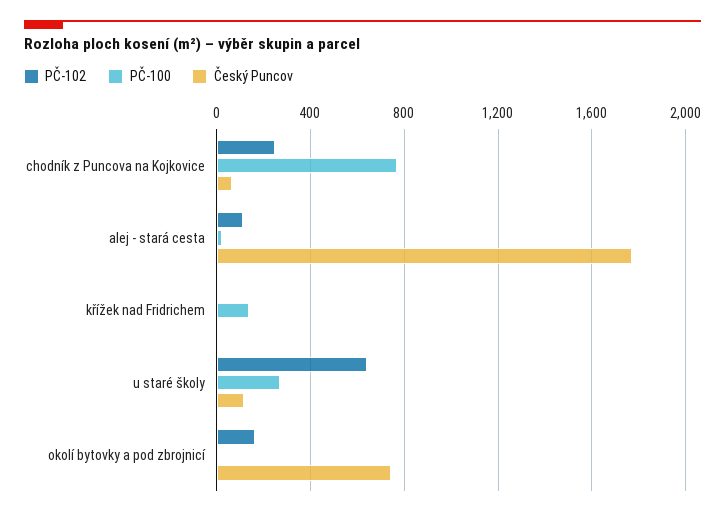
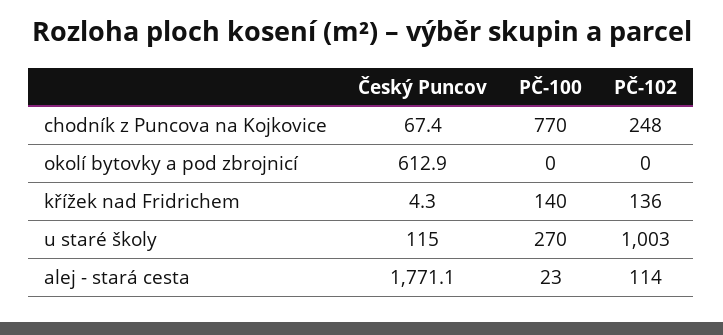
PČ-102, křížek nad Fridrichem: 0 -> 136
PČ-102, u staré školy: 650 -> 1003
PČ-102, okolí bytovky a pod zbrojnicí: 150 -> 0
Český Puncov, okolí bytovky a pod zbrojnicí: 750 -> 612.9

